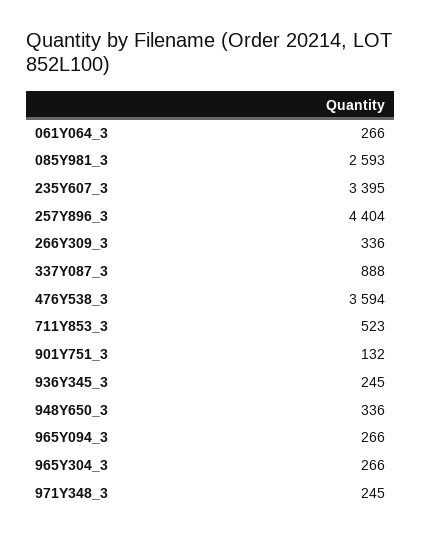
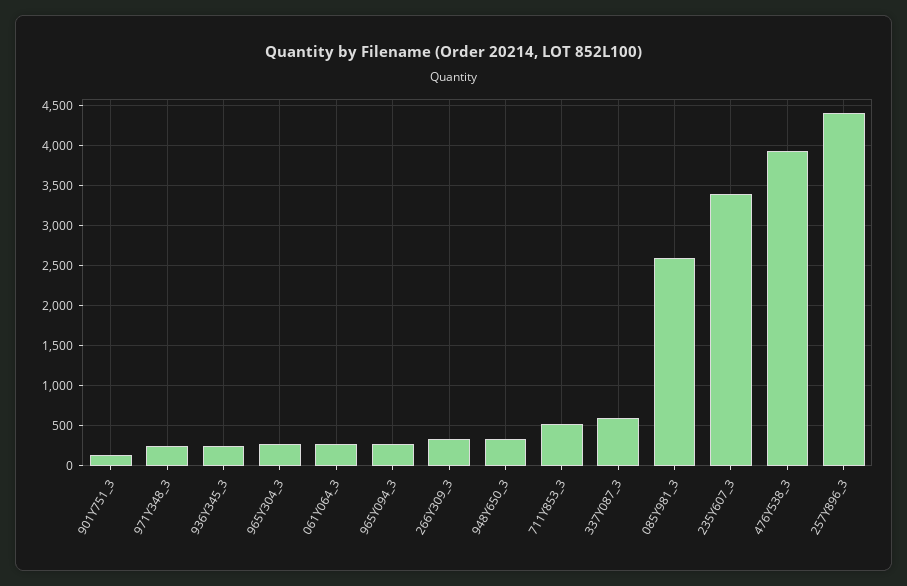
337Y087_3: 888 -> 600
476Y538_3: 3594 -> 3900

